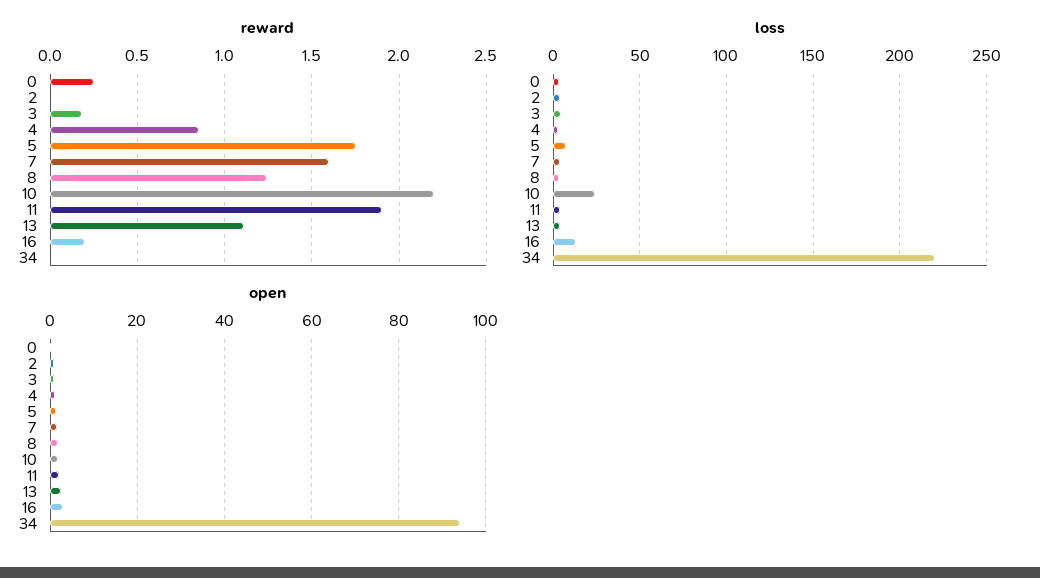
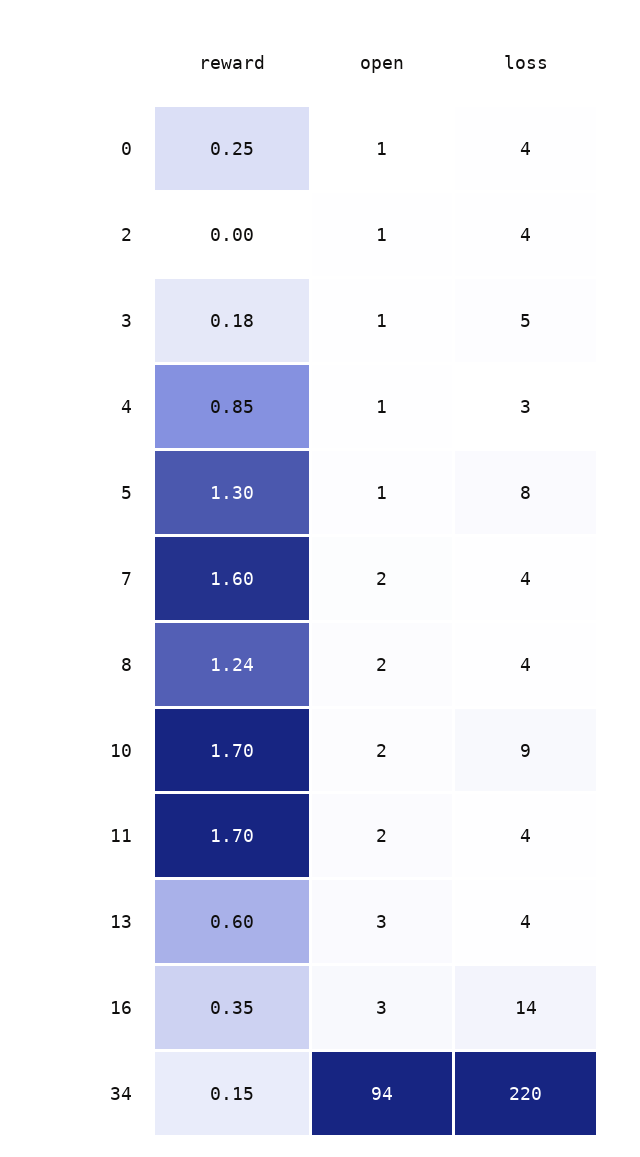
reward, 5: 1.75 -> 1.3
reward, 10: 2.2 -> 1.7
reward, 11: 1.9 -> 1.7
reward, 13: 1.1 -> 0.6
reward, 16: 0.2 -> 0.35
reward, 34: 0 -> 0.15
loss, 10: 25 -> 9

